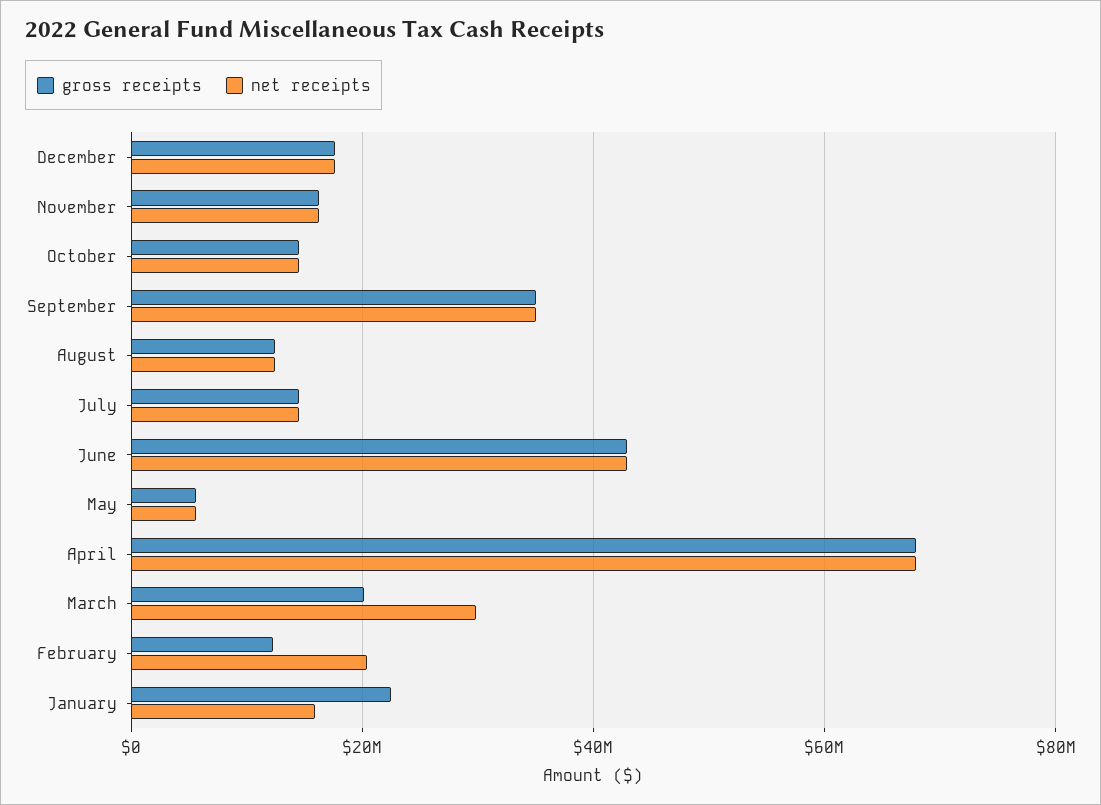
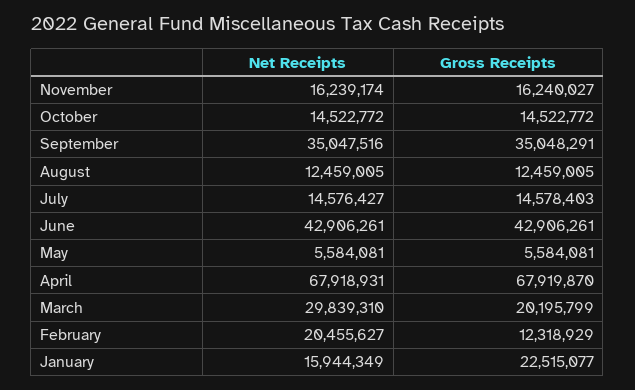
gross receipts, December: 18000000 -> none
net receipts, December: 18000000 -> none

